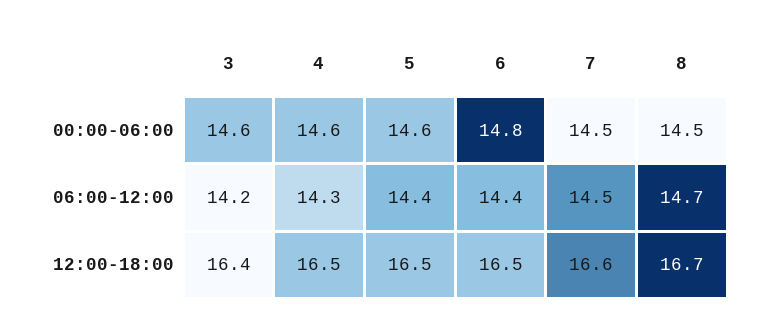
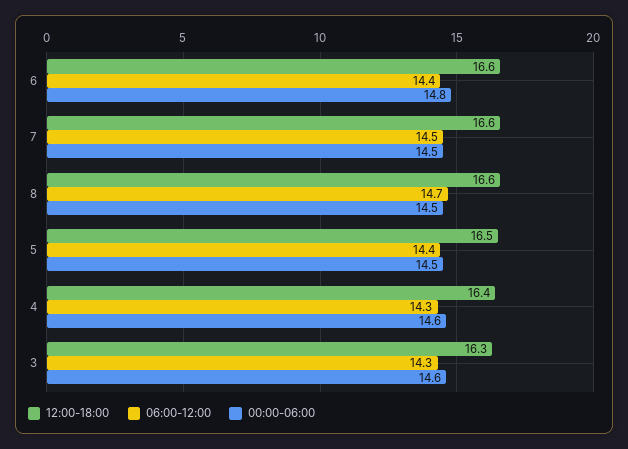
00:00-06:00, 5: 14.6 -> 14.5
06:00-12:00, 3: 14.2 -> 14.3
12:00-18:00, 3: 16.4 -> 16.3
12:00-18:00, 4: 16.5 -> 16.4
12:00-18:00, 6: 16.5 -> 16.6
12:00-18:00, 8: 16.7 -> 16.6

